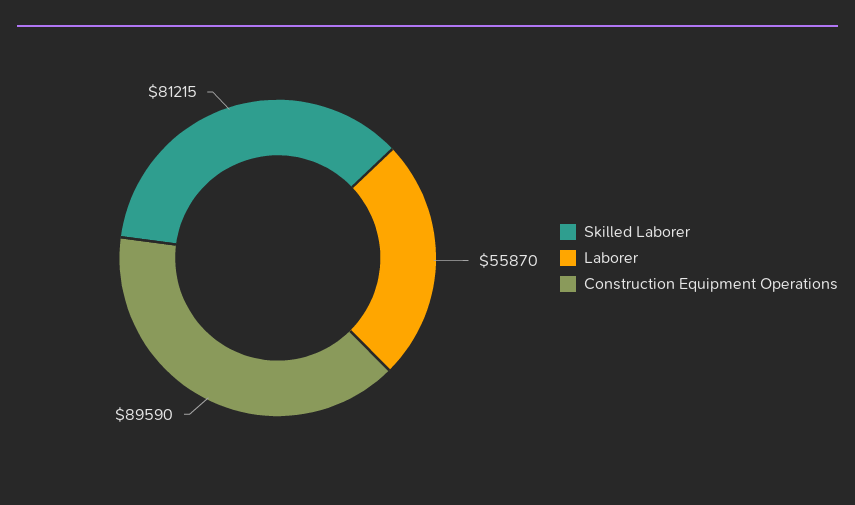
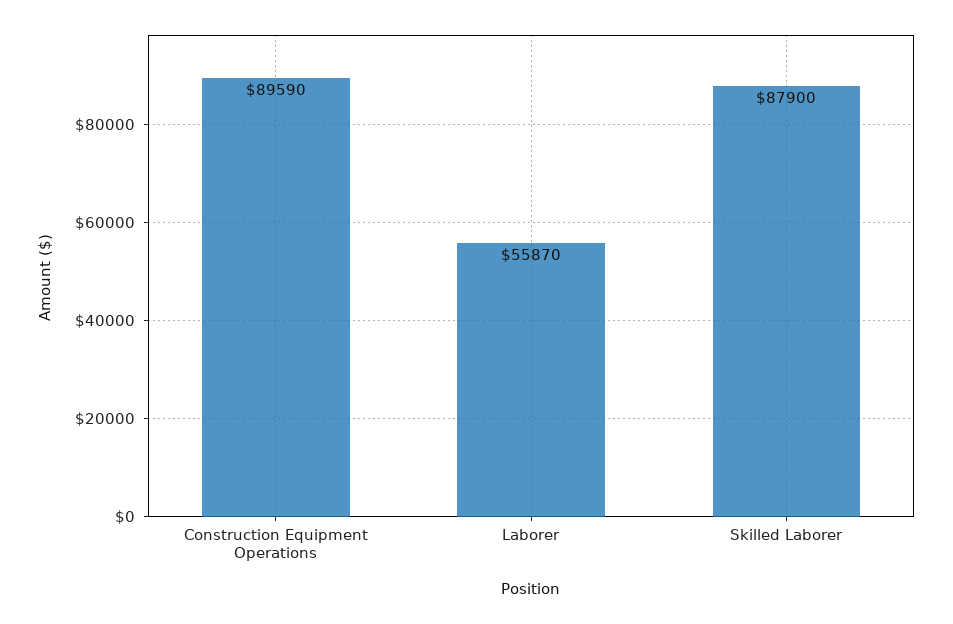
Skilled Laborer: 81215 -> 87900

